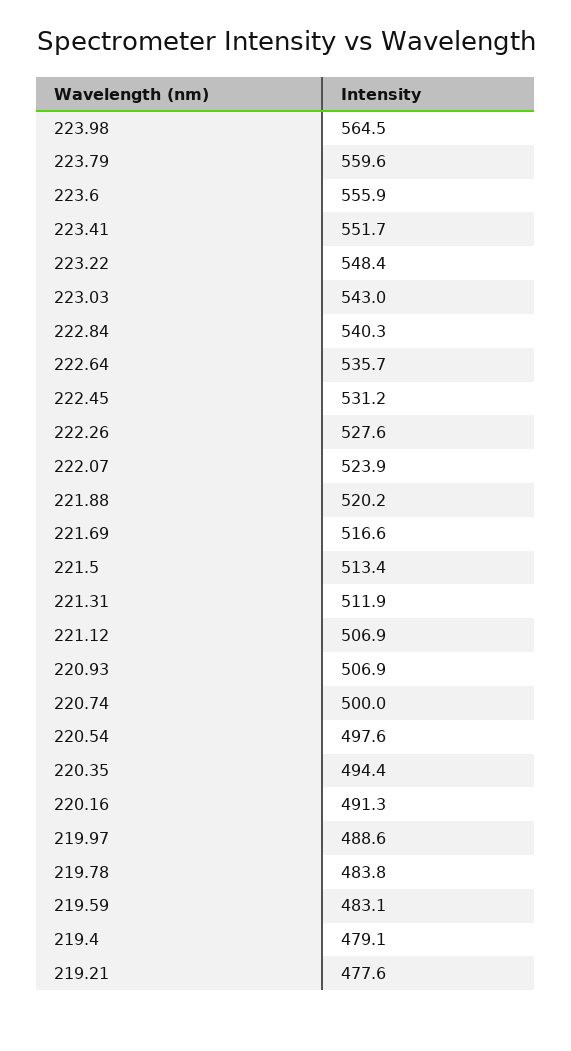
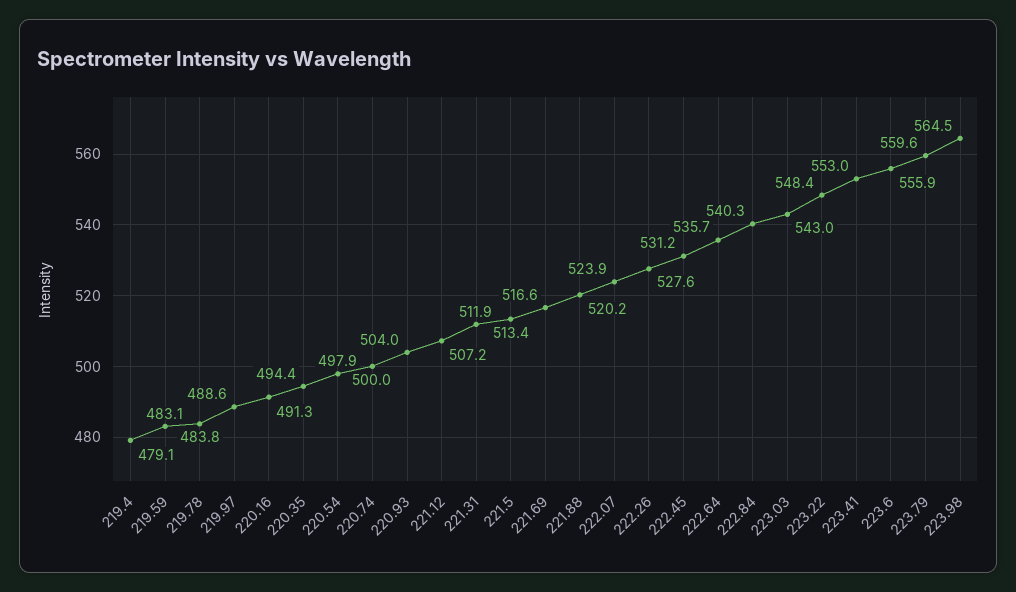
223.41: 551.7 -> 553
221.12: 506.9 -> 507.2
220.93: 506.9 -> 504
220.54: 497.6 -> 497.9
219.21: 477.6 -> none

